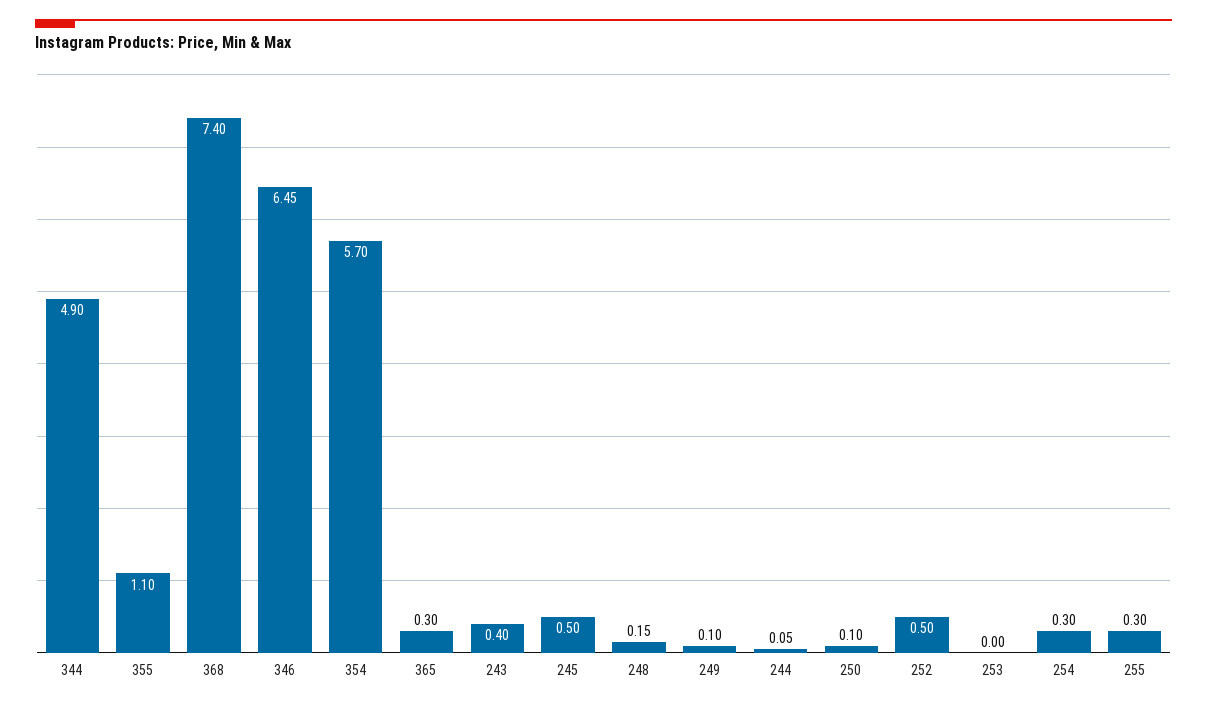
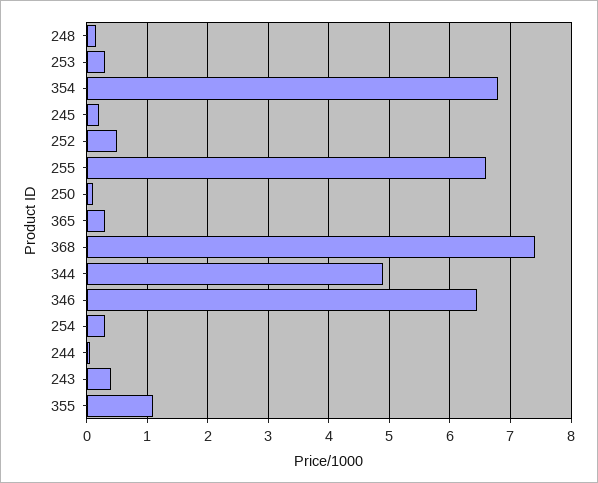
354: 5.7 -> 6.8
245: 0.5 -> 0.2
249: 0.1 -> none
253: 0 -> 0.3
255: 0.3 -> 6.6

